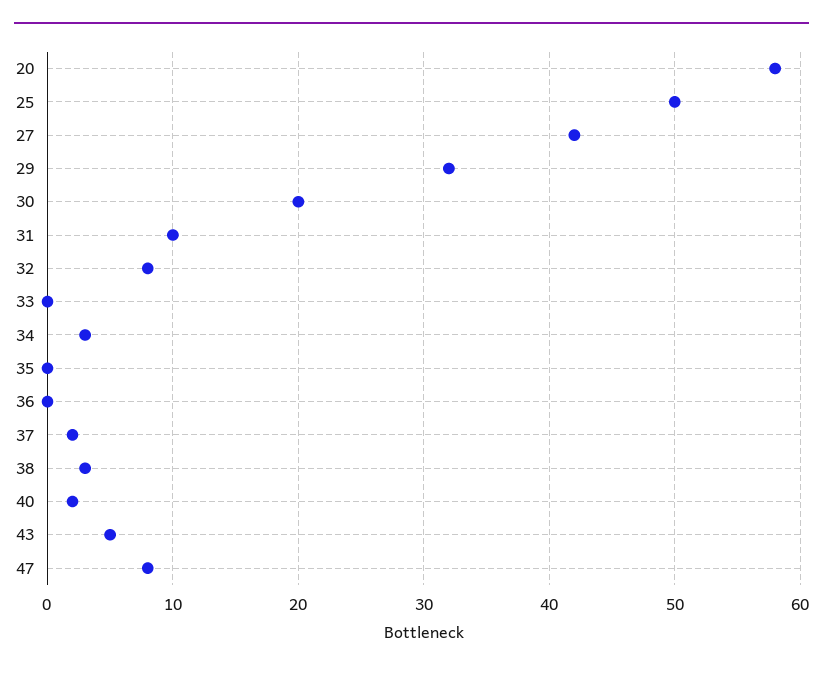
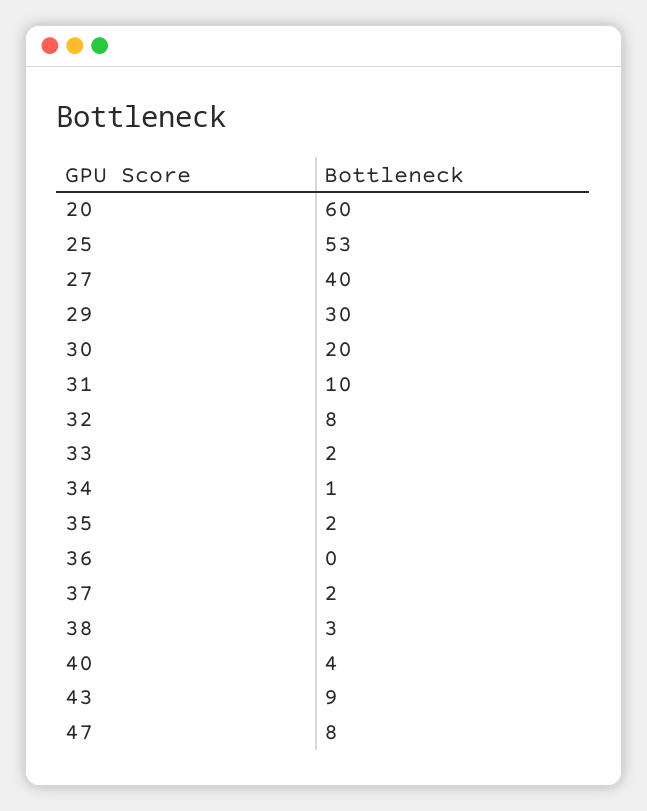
20: 58 -> 60
25: 50 -> 53
27: 42 -> 40
29: 32 -> 30
33: 0 -> 2
34: 3 -> 1
35: 0 -> 2
40: 2 -> 4
43: 5 -> 9

